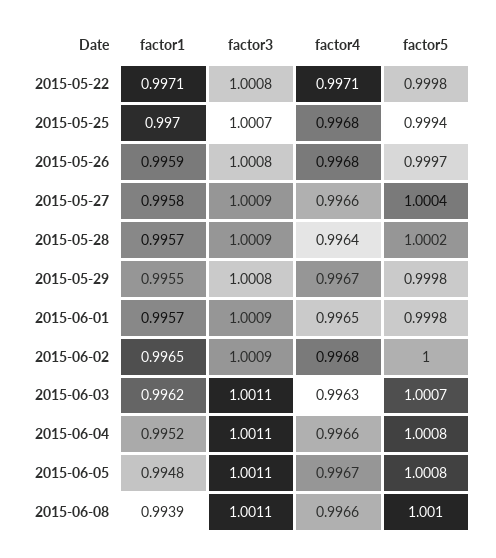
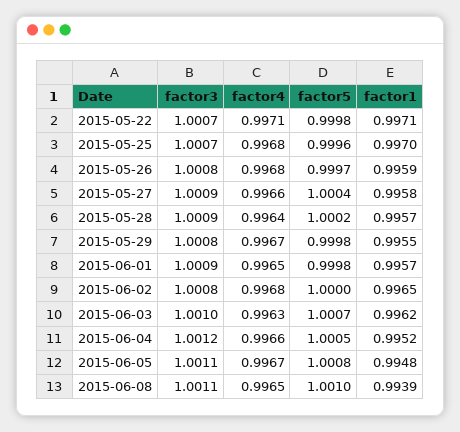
factor3, 2015-05-22: 1.0008 -> 1.0007
factor5, 2015-05-25: 0.9994 -> 0.9996
factor3, 2015-06-02: 1.0009 -> 1.0008
factor3, 2015-06-03: 1.0011 -> 1.001
factor3, 2015-06-04: 1.0011 -> 1.0012
factor5, 2015-06-04: 1.0008 -> 1.0005
factor4, 2015-06-08: 0.9966 -> 0.9965

